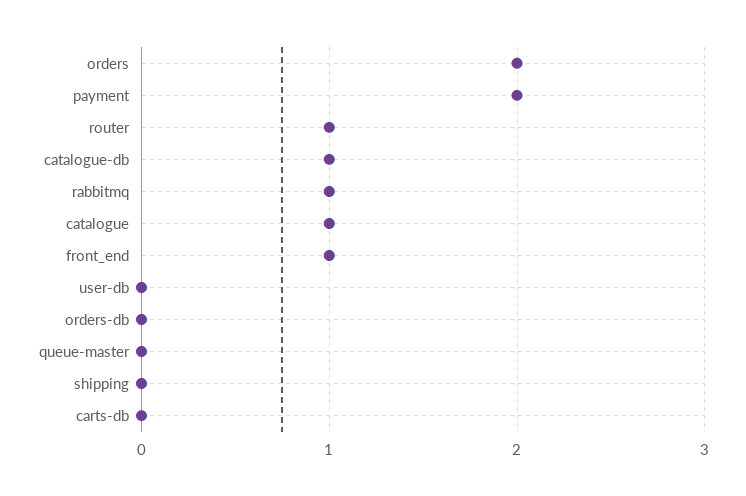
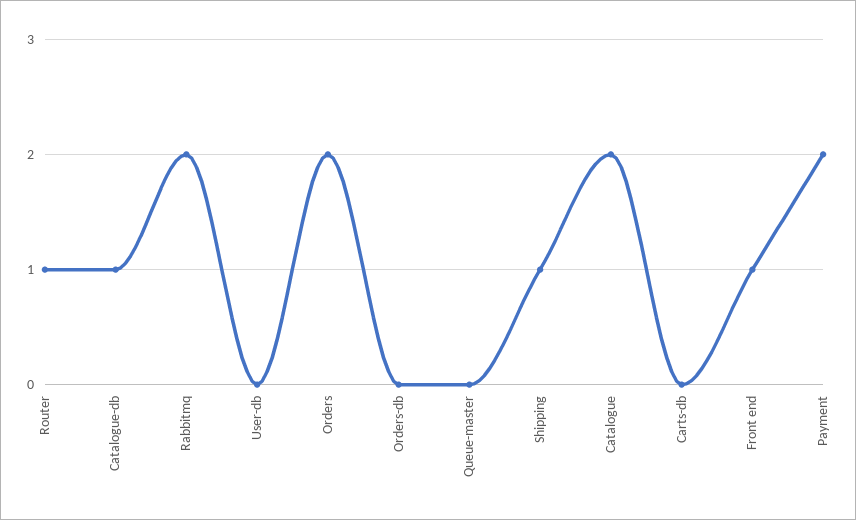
rabbitmq: 1 -> 2
catalogue: 1 -> 2
shipping: 0 -> 1

